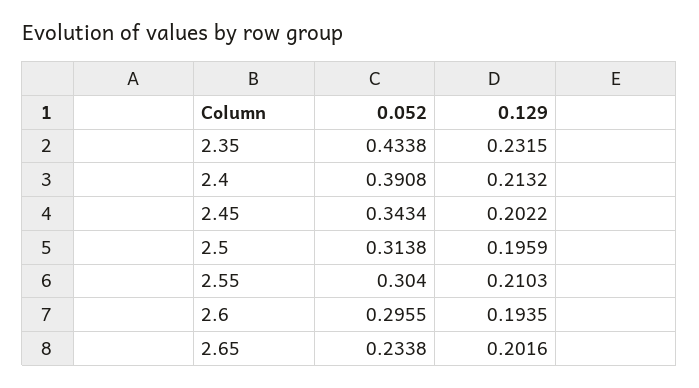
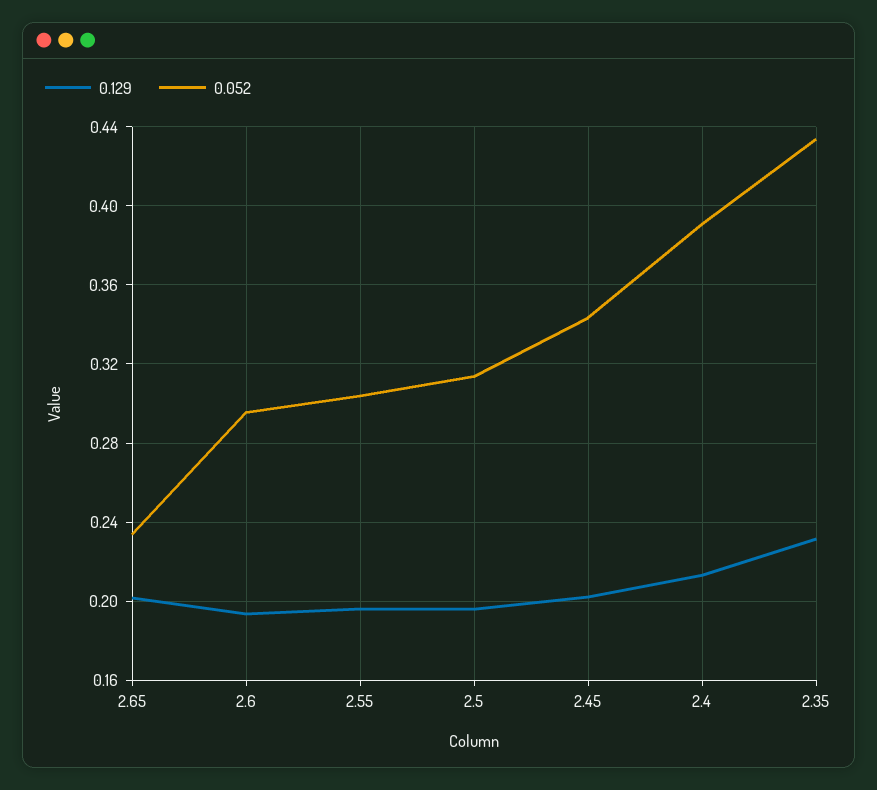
0.129, 2.55: 0.2103 -> 0.195

